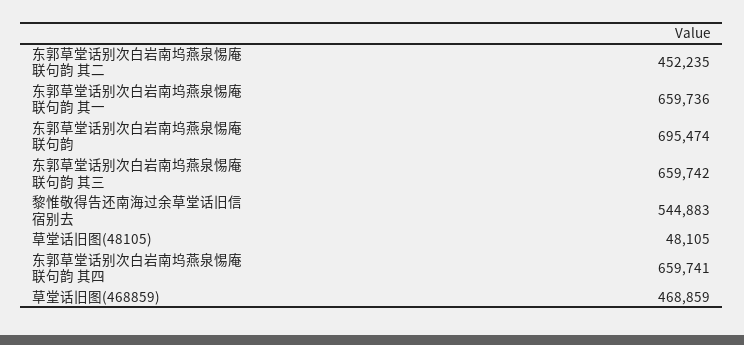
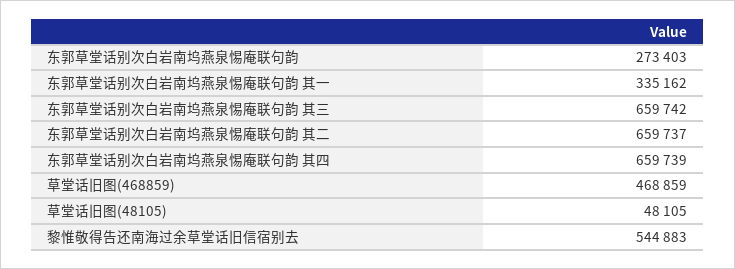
东郭草堂话别次白岩南坞燕泉惕庵联句韵 其二: 452235 -> 659737
东郭草堂话别次白岩南坞燕泉惕庵联句韵 其一: 659736 -> 335162
东郭草堂话别次白岩南坞燕泉惕庵联句韵: 695474 -> 273403
东郭草堂话别次白岩南坞燕泉惕庵联句韵 其四: 659741 -> 659739

